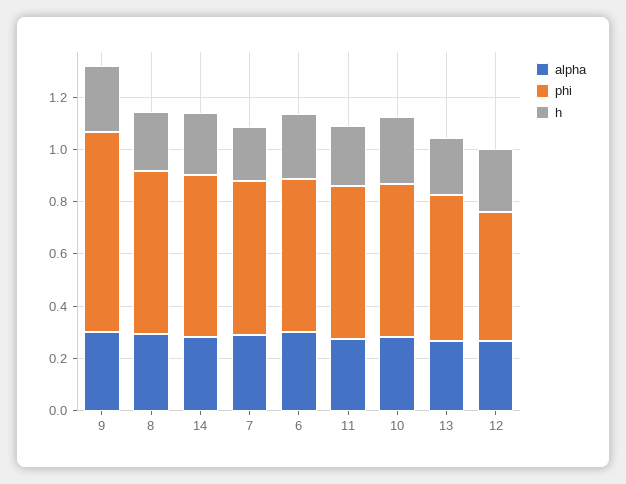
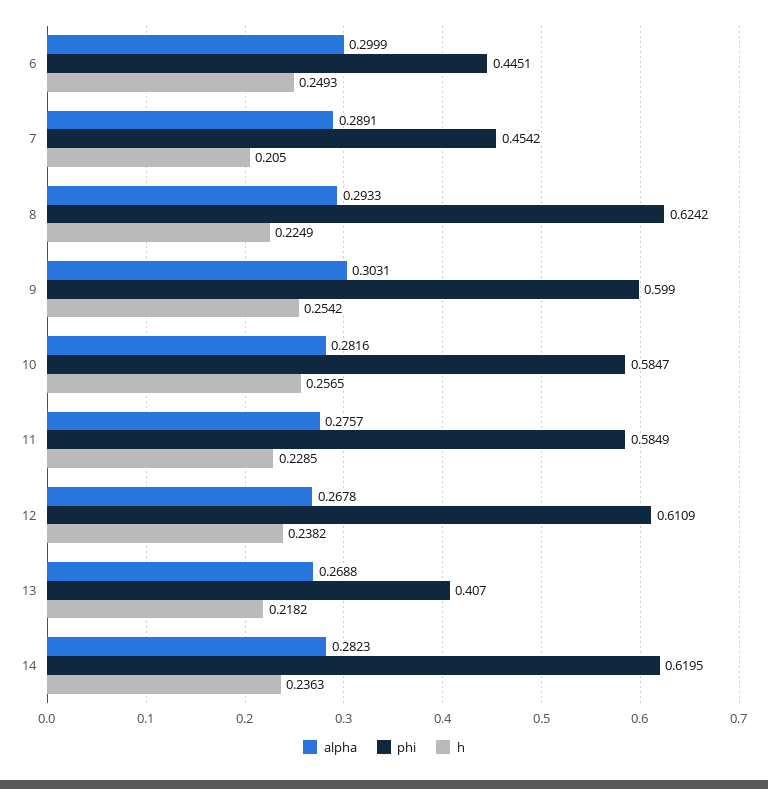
phi, 9: 0.75 -> 0.599
phi, 7: 0.6 -> 0.4542
phi, 6: 0.6 -> 0.4451
phi, 13: 0.55 -> 0.407
phi, 12: 0.5 -> 0.6109

